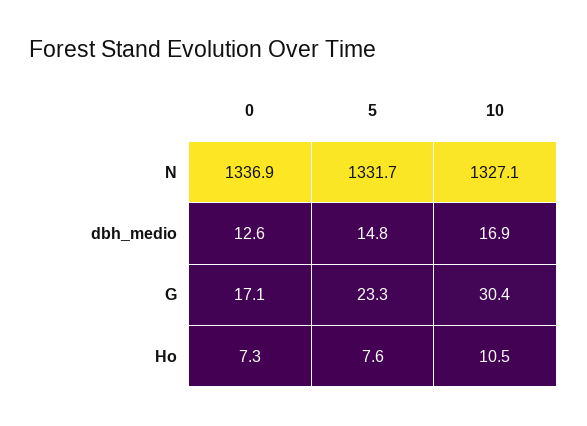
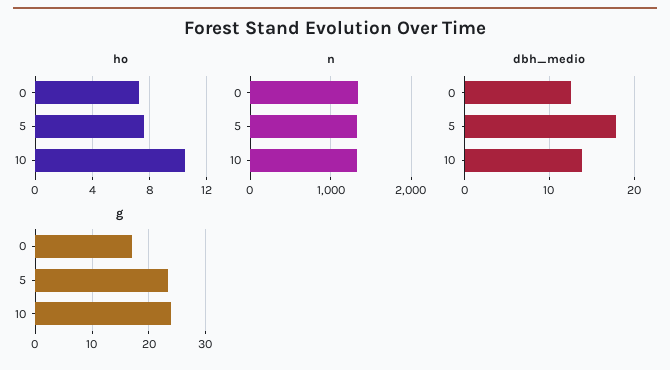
dbh_medio, 5: 14.8 -> 18
dbh_medio, 10: 16.9 -> 14
G, 10: 30.4 -> 24

